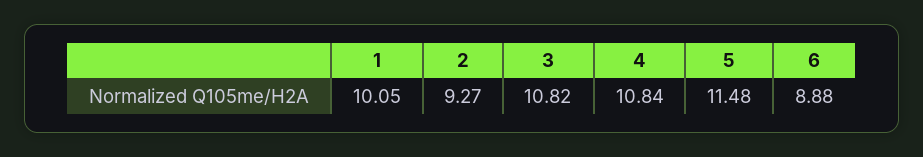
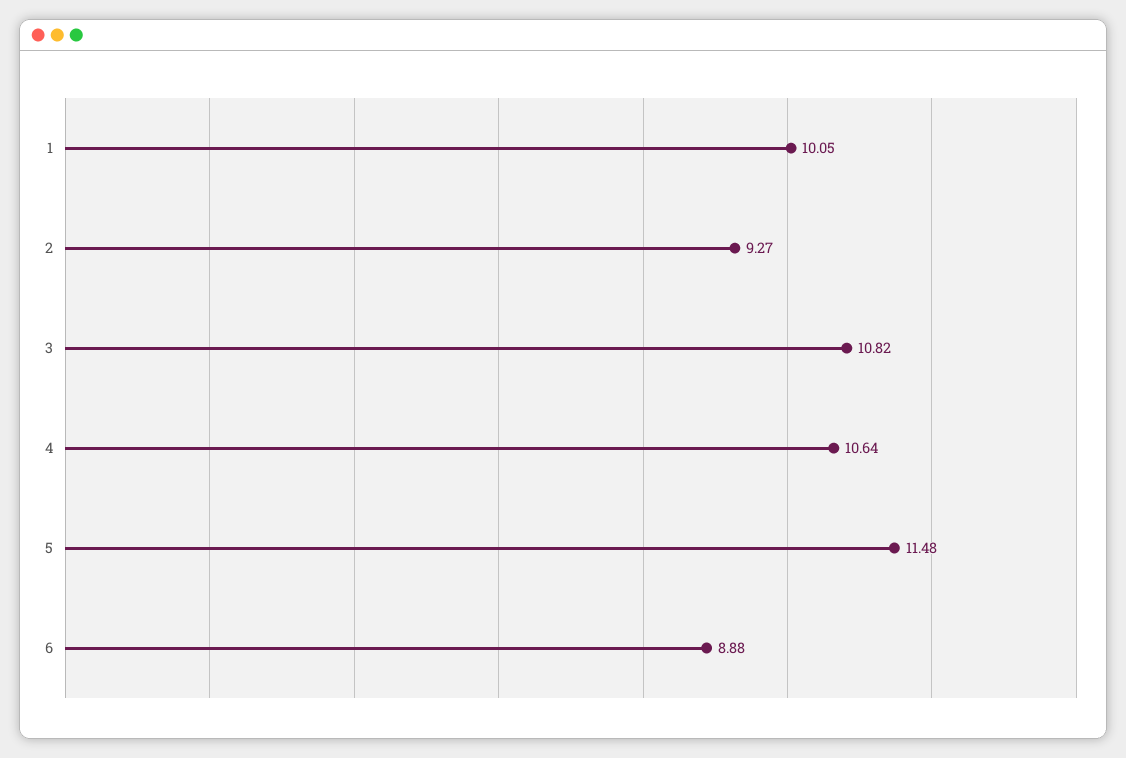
4: 10.84 -> 10.64

